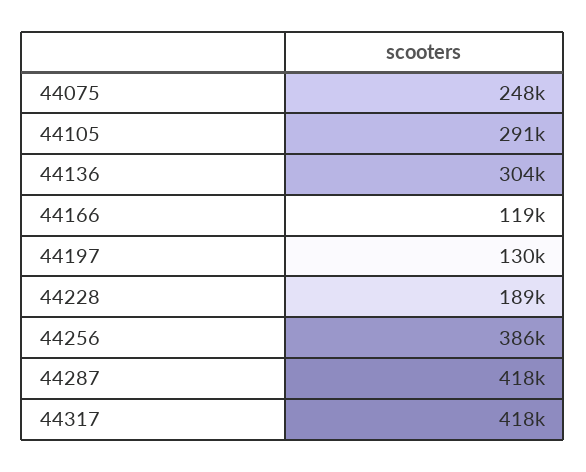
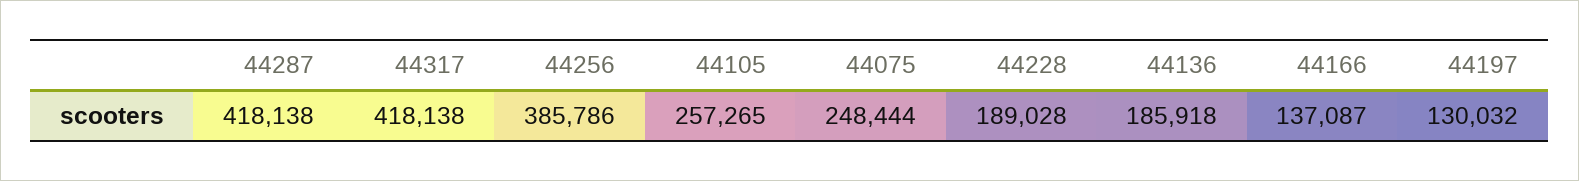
44105: 291000 -> 257265
44136: 304000 -> 185918
44166: 119000 -> 137087

